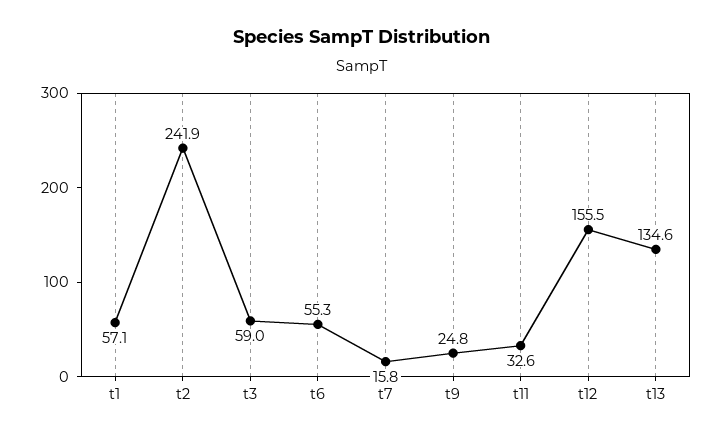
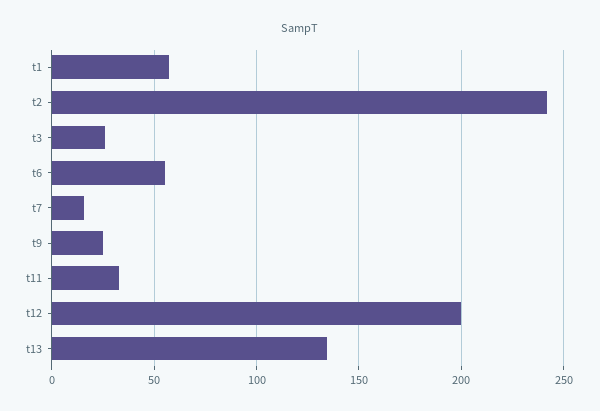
t3: 59 -> 25
t12: 155.5 -> 200

